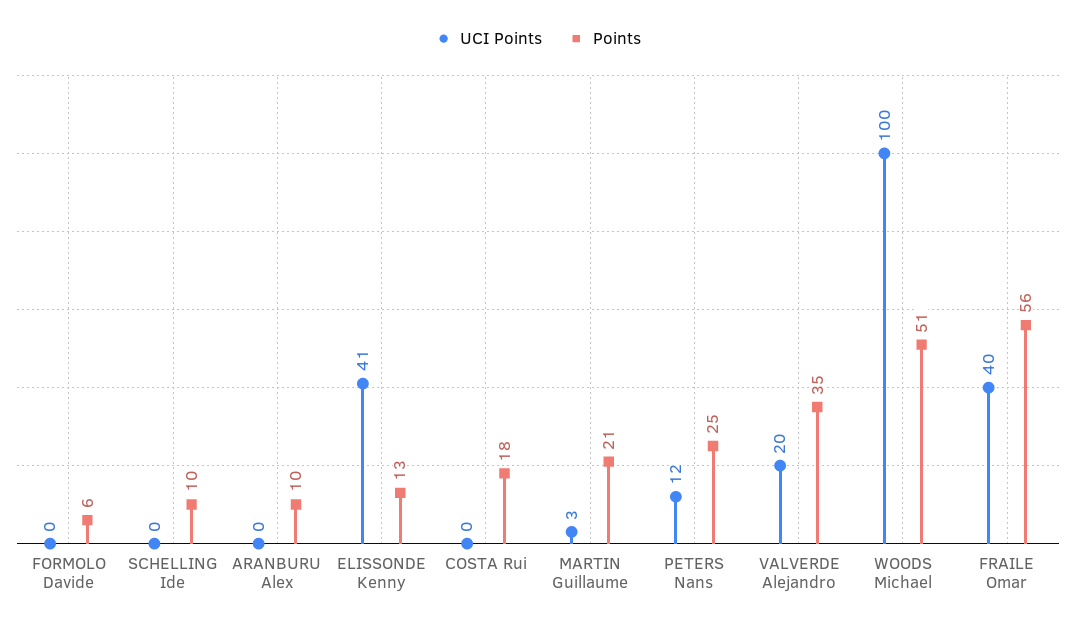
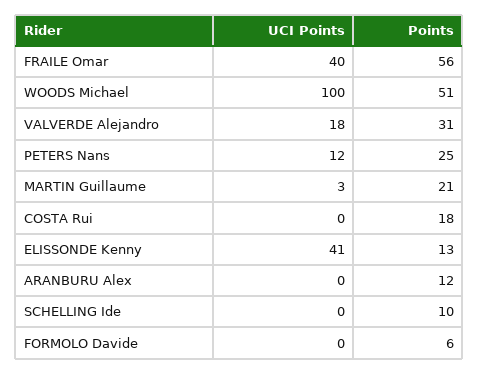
Points, ARANBURU Alex: 10 -> 12
UCI Points, VALVERDE Alejandro: 20 -> 18
Points, VALVERDE Alejandro: 35 -> 31

